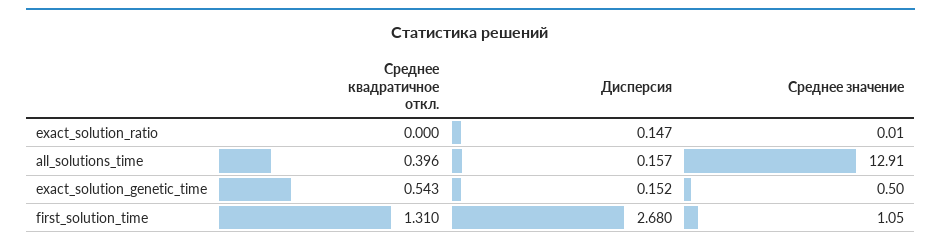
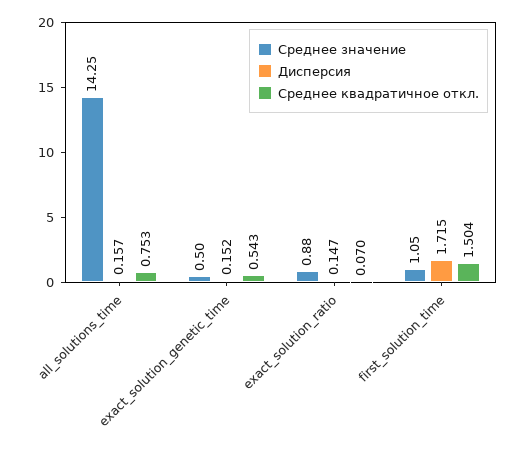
Среднее квадратичное откл., exact_solution_ratio: 0 -> 0.07
Среднее значение, exact_solution_ratio: 0.01 -> 0.88
Среднее квадратичное откл., all_solutions_time: 0.396 -> 0.753
Среднее значение, all_solutions_time: 12.91 -> 14.25
Среднее квадратичное откл., first_solution_time: 1.31 -> 1.504
Дисперсия, first_solution_time: 2.68 -> 1.715

